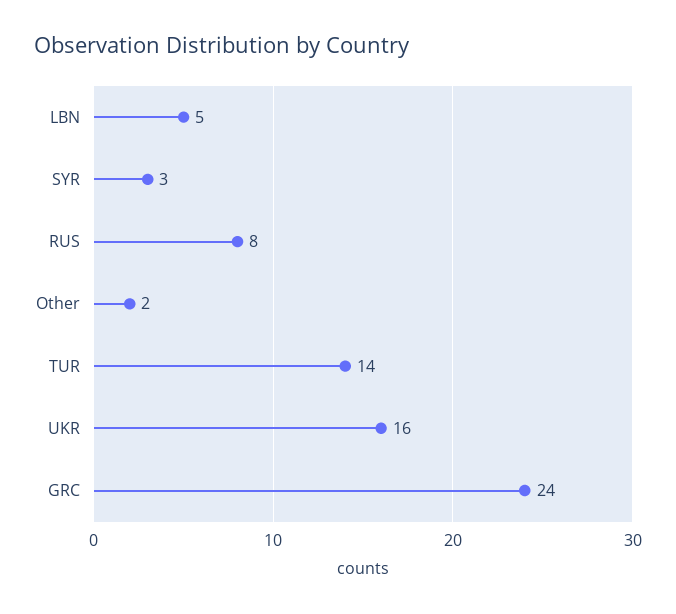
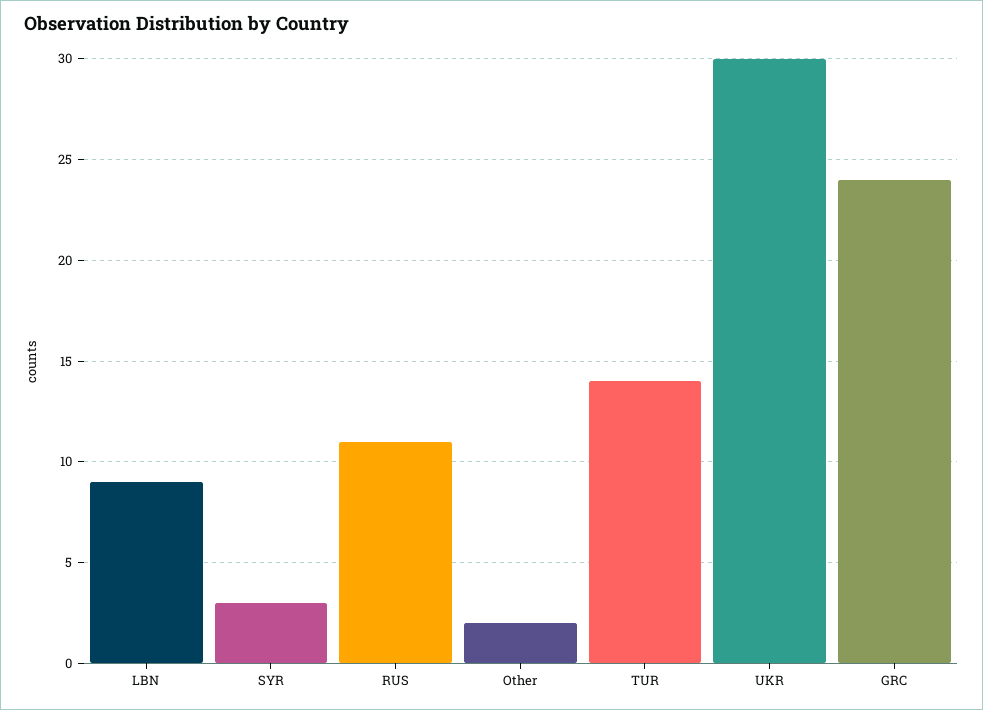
LBN: 5 -> 9
RUS: 8 -> 11
UKR: 16 -> 30

